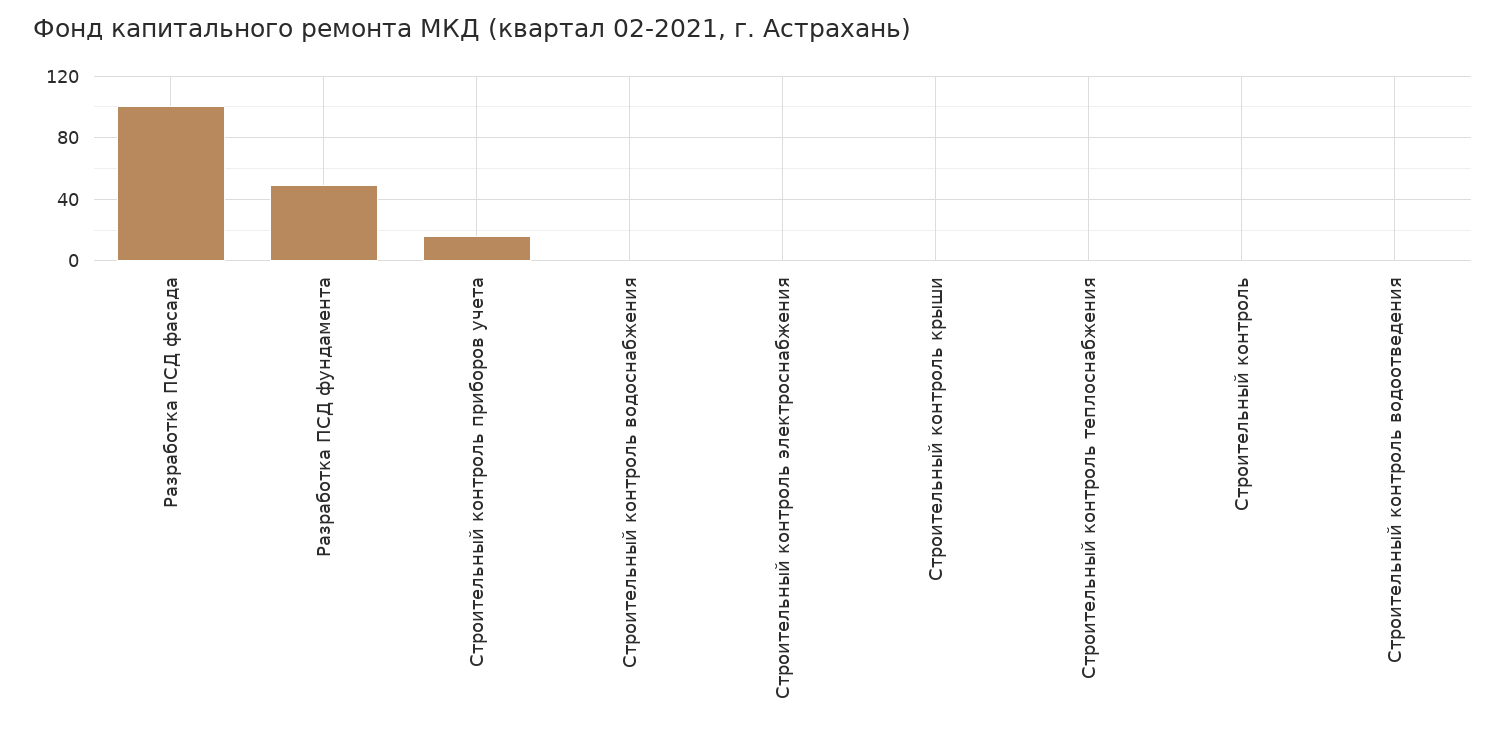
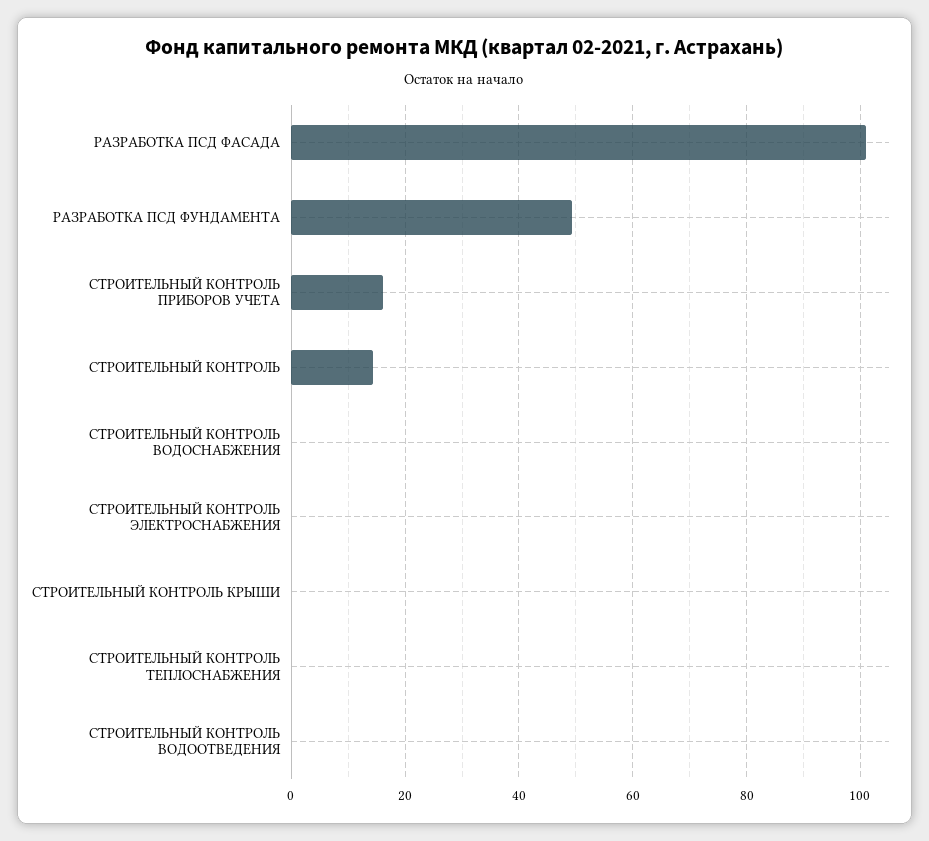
Строительный контроль: 0 -> 14

